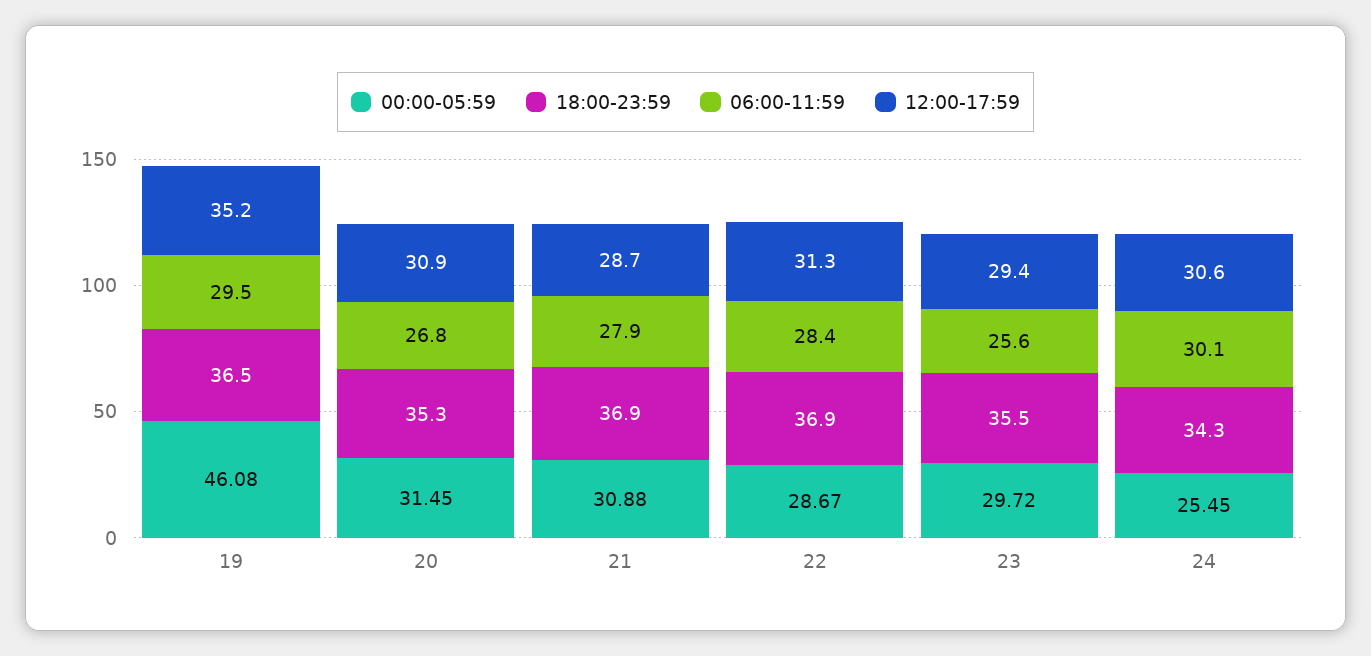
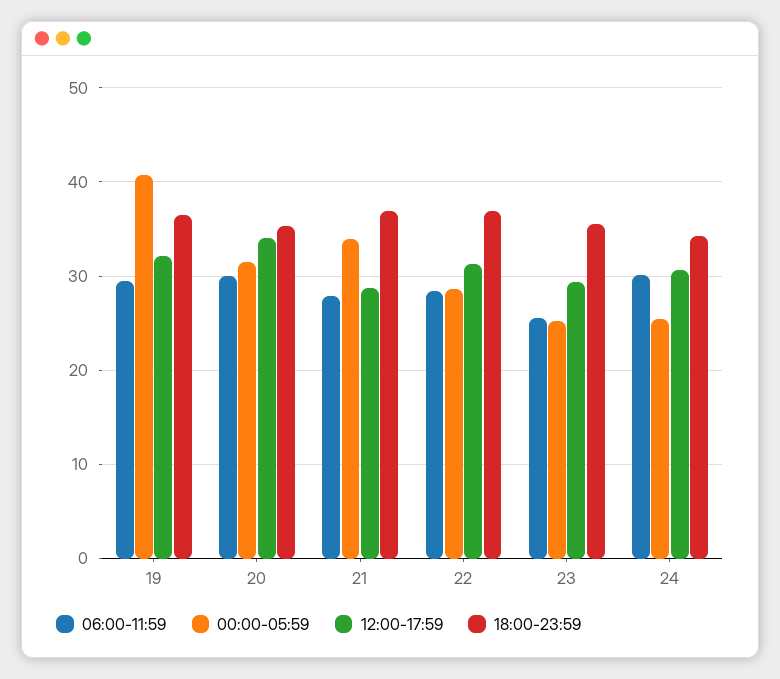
00:00-05:59, 19: 46.08 -> 41
12:00-17:59, 19: 35.2 -> 32
06:00-11:59, 20: 26.8 -> 30
12:00-17:59, 20: 30.9 -> 34
00:00-05:59, 21: 30.88 -> 34
00:00-05:59, 23: 29.72 -> 25

